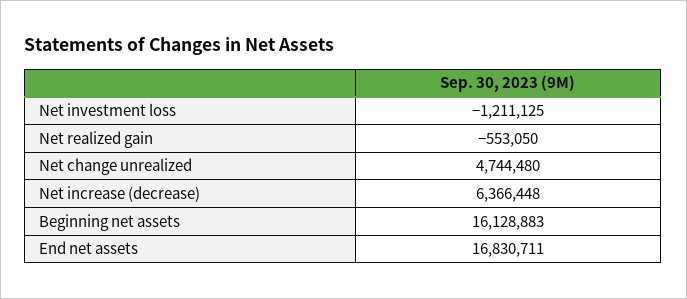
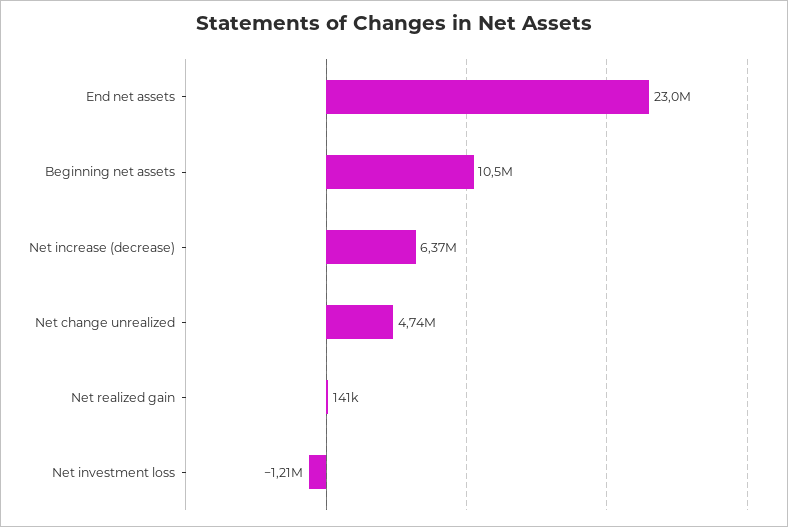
Net realized gain: -553050 -> 141000
Beginning net assets: 16128883 -> 10500000
End net assets: 16830711 -> 23000000

